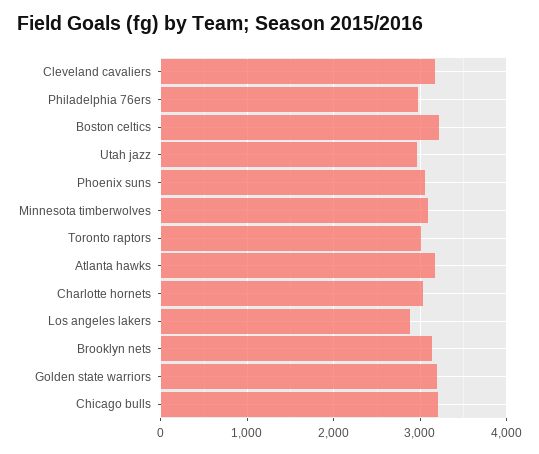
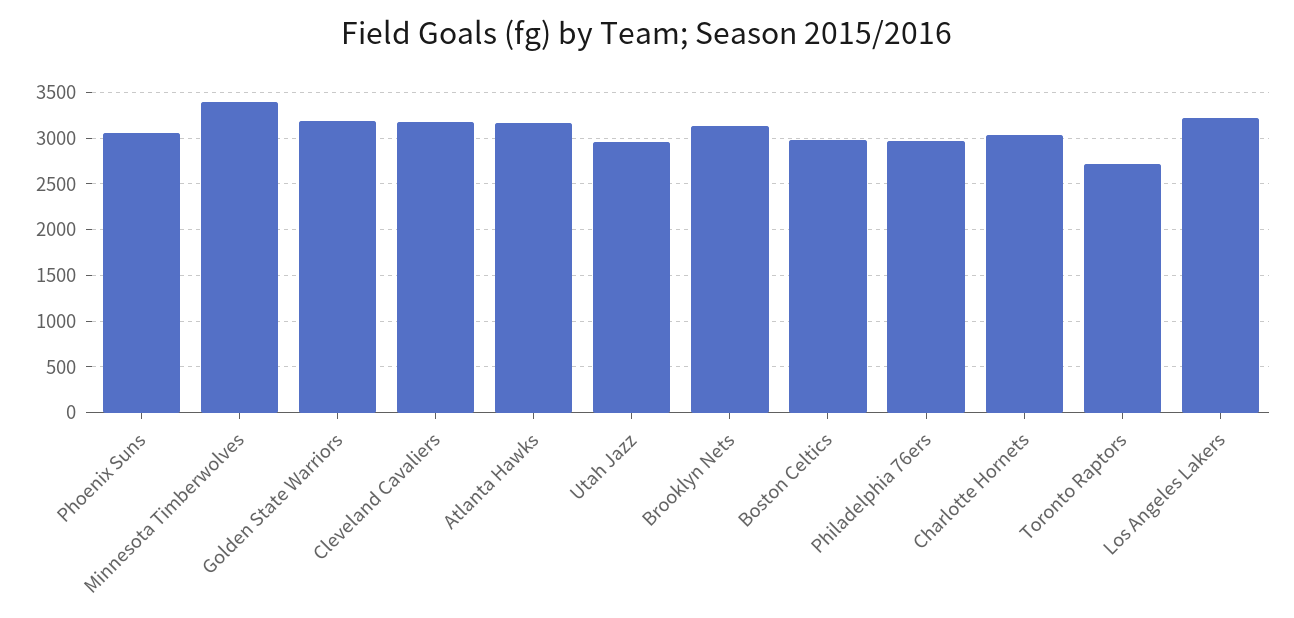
Boston celtics: 3200 -> 3000
Minnesota timberwolves: 3100 -> 3400
Toronto raptors: 3000 -> 2700
Los angeles lakers: 2900 -> 3200
Chicago bulls: 3200 -> none

